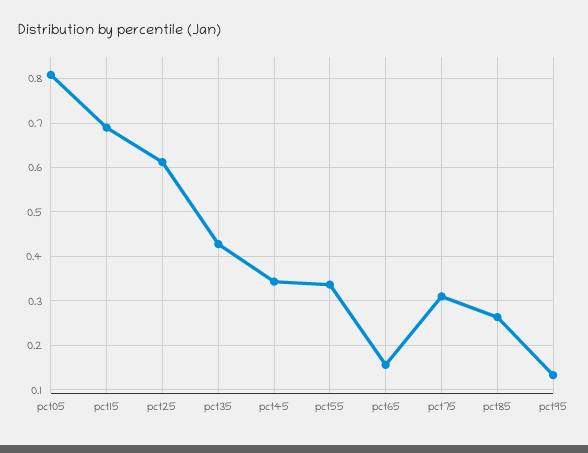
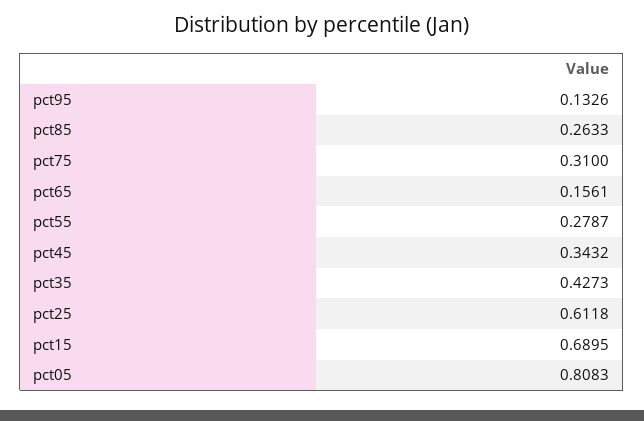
pct55: 0.34 -> 0.2787

